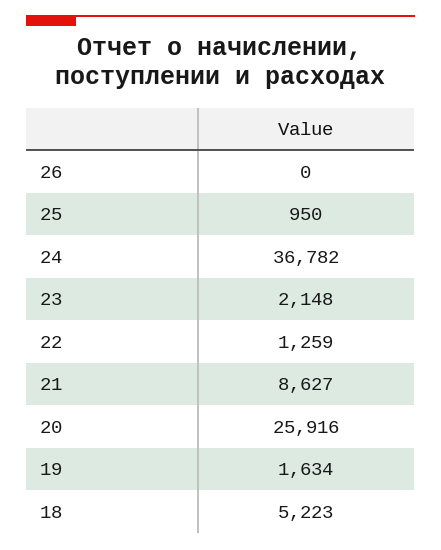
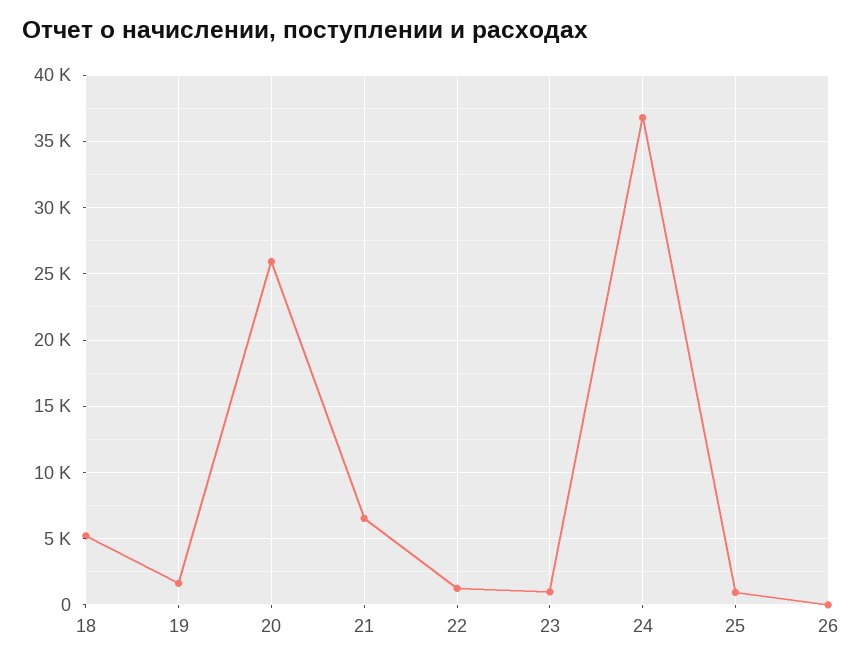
23: 2148 -> 1000
21: 8627 -> 6500

